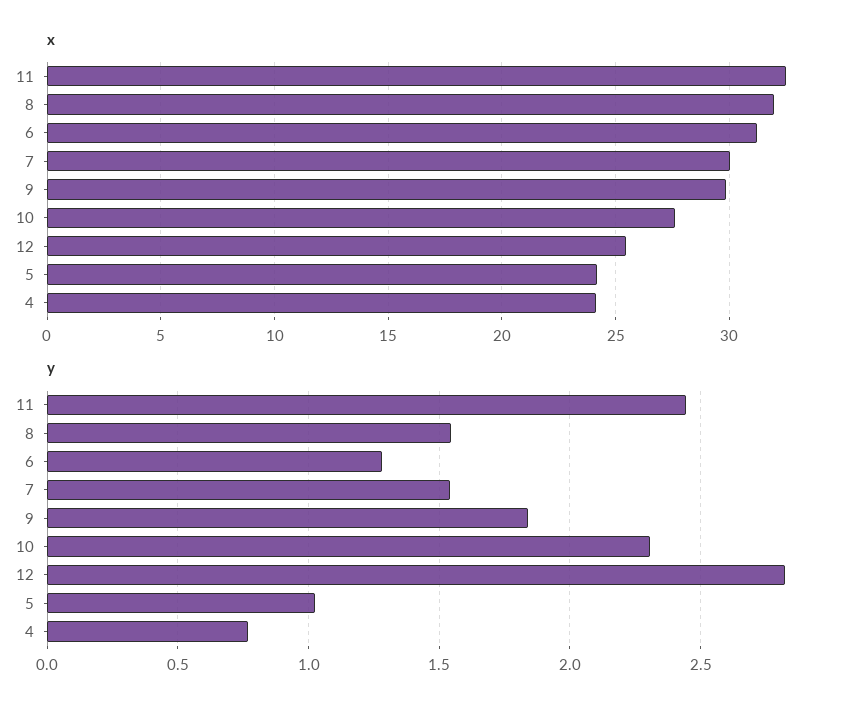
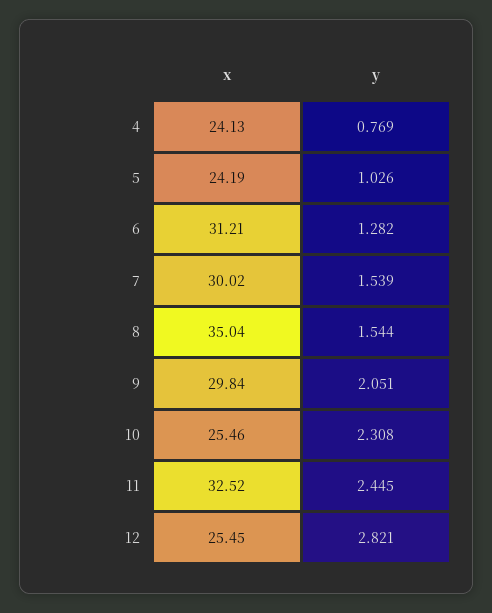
x, 8: 32 -> 35.04
x, 10: 27.5 -> 25.46
y, 9: 1.85 -> 2.051

